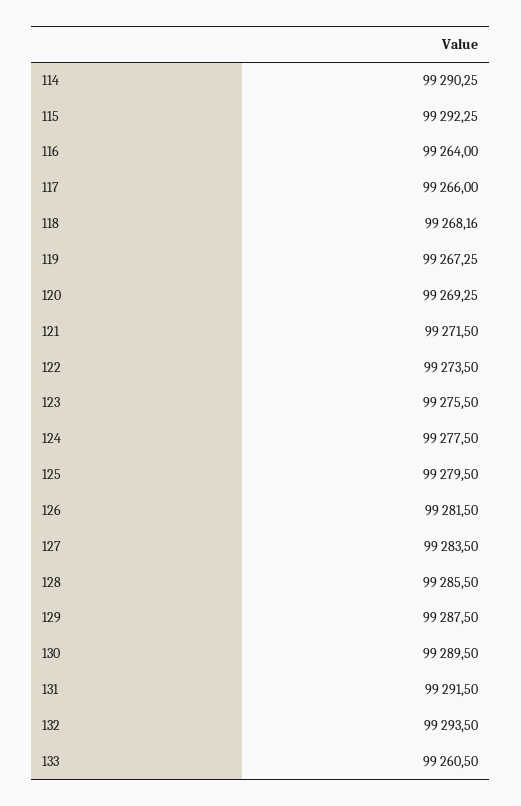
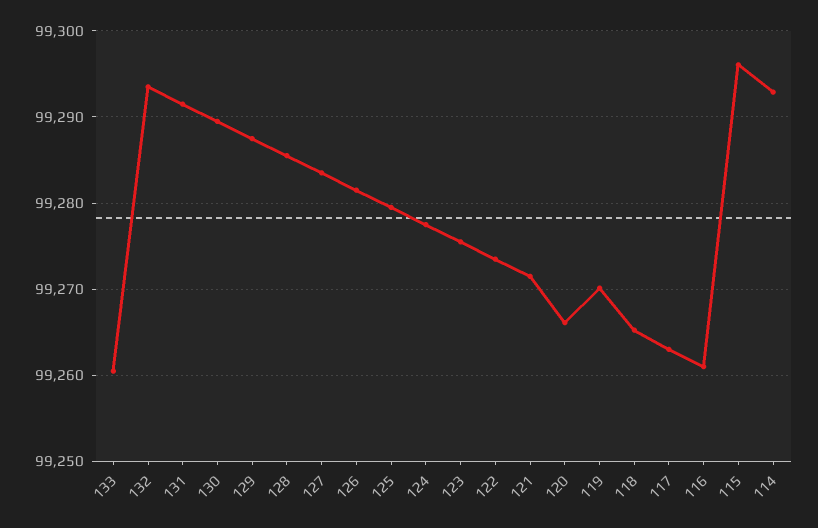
114: 99290.25 -> 99293
115: 99292.25 -> 99296
116: 99264 -> 99261
117: 99266 -> 99263
118: 99268.16 -> 99265
119: 99267.25 -> 99270
120: 99269.25 -> 99266

